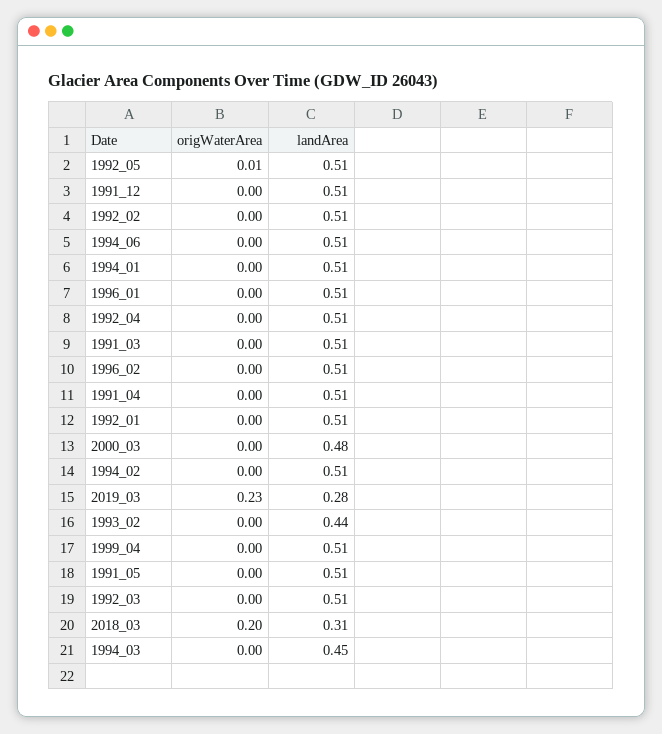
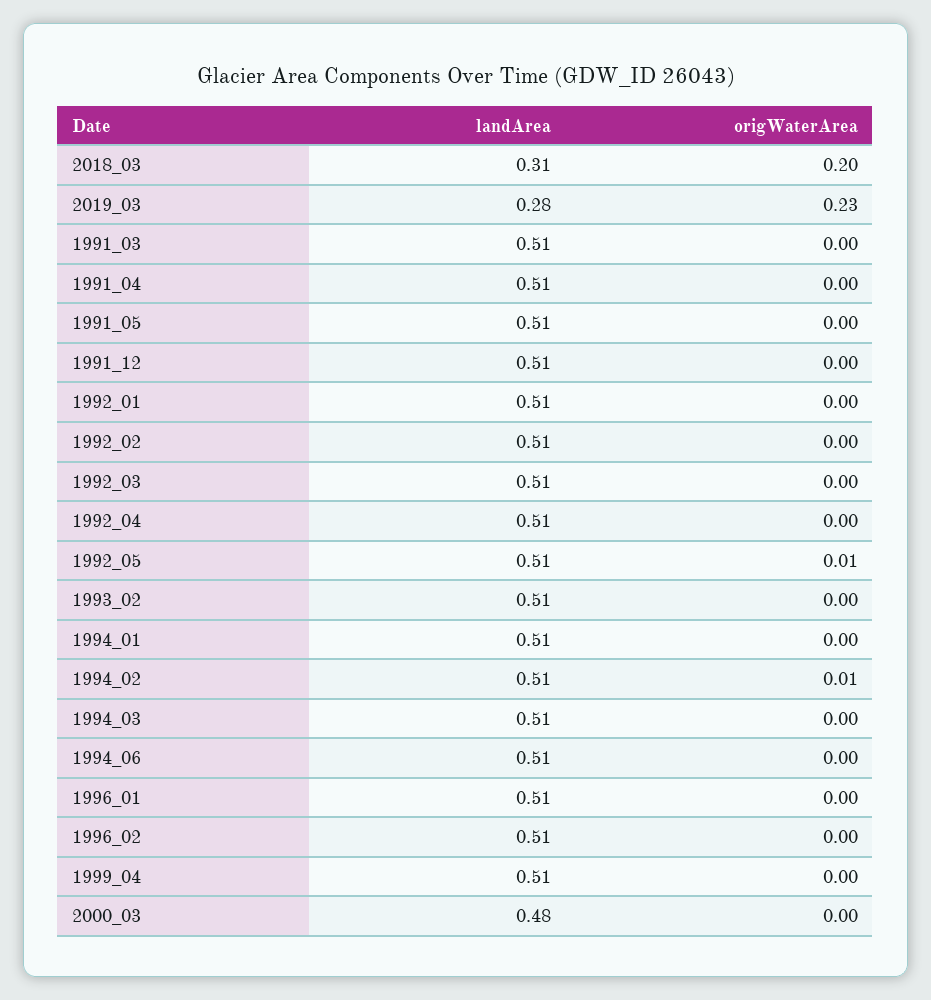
origWaterArea, 1994_02: 0 -> 0.01
landArea, 1993_02: 0.44 -> 0.51
landArea, 1994_03: 0.45 -> 0.51

